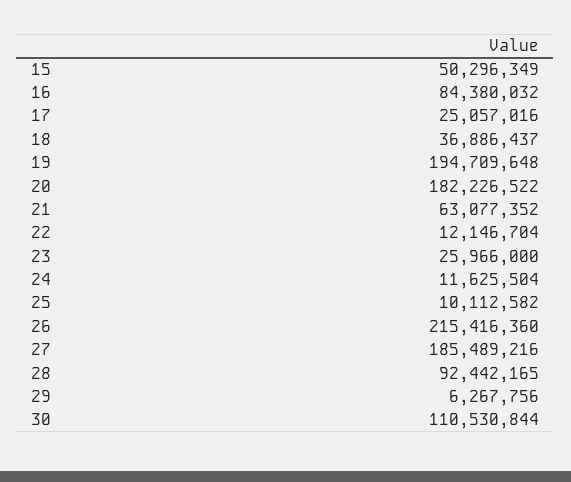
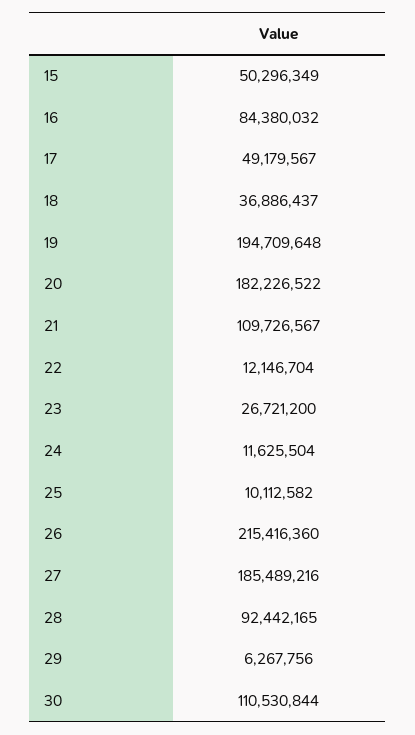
17: 25057016 -> 49179567
21: 63077352 -> 109726567
23: 25966000 -> 26721200

